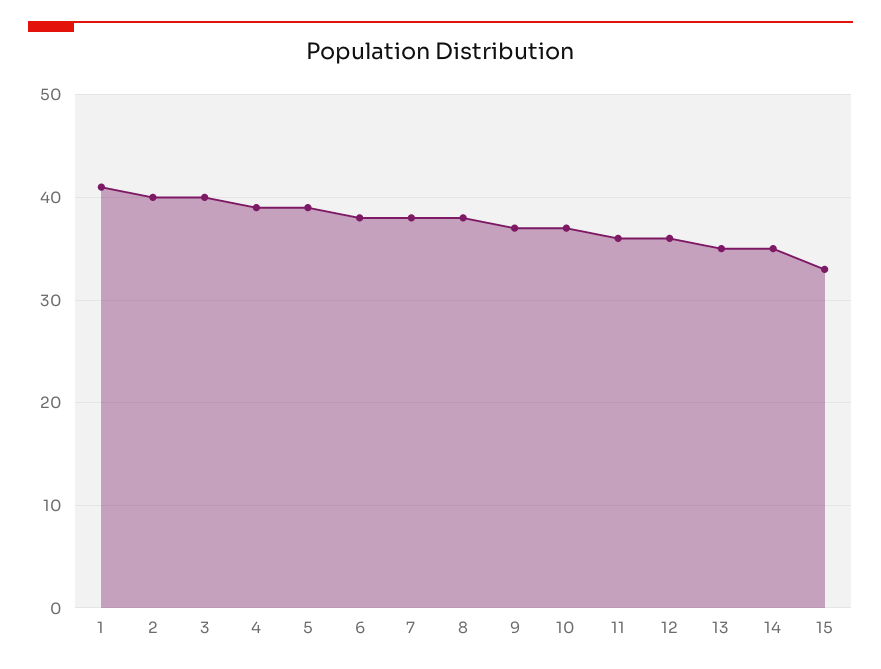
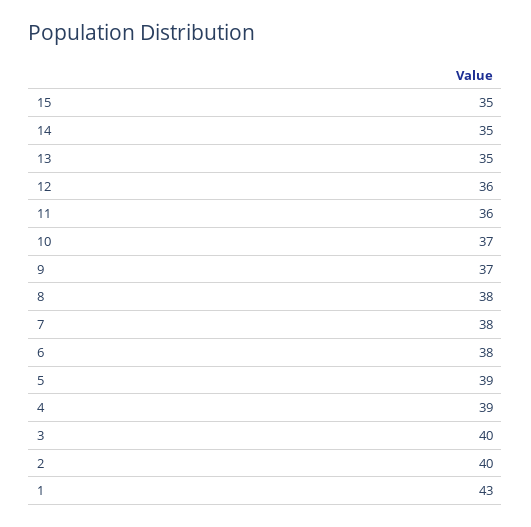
1: 41 -> 43
15: 33 -> 35

